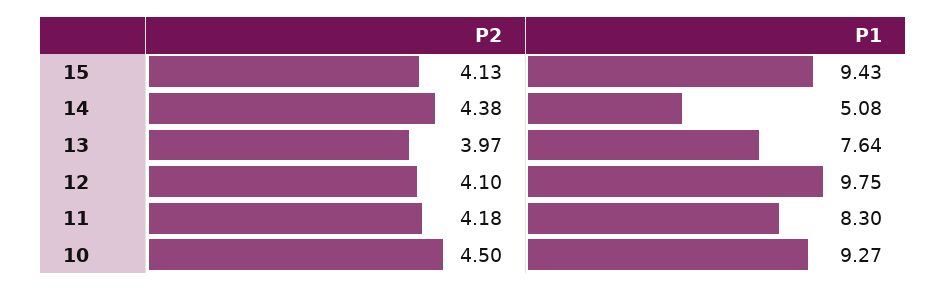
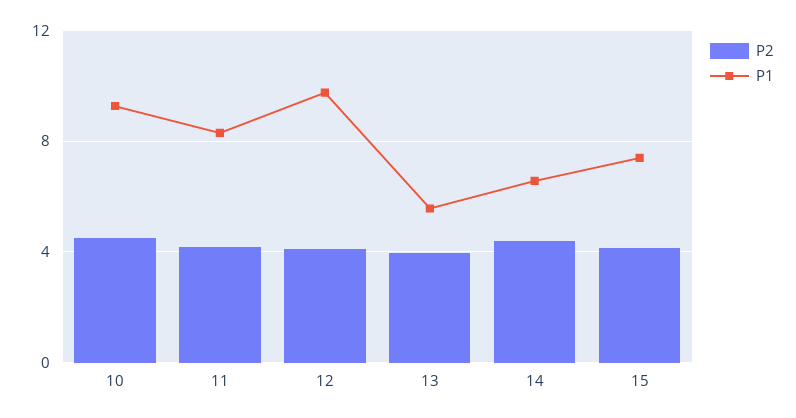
P1, 15: 9.43 -> 7.5
P1, 14: 5.08 -> 6.5
P1, 13: 7.64 -> 5.5

